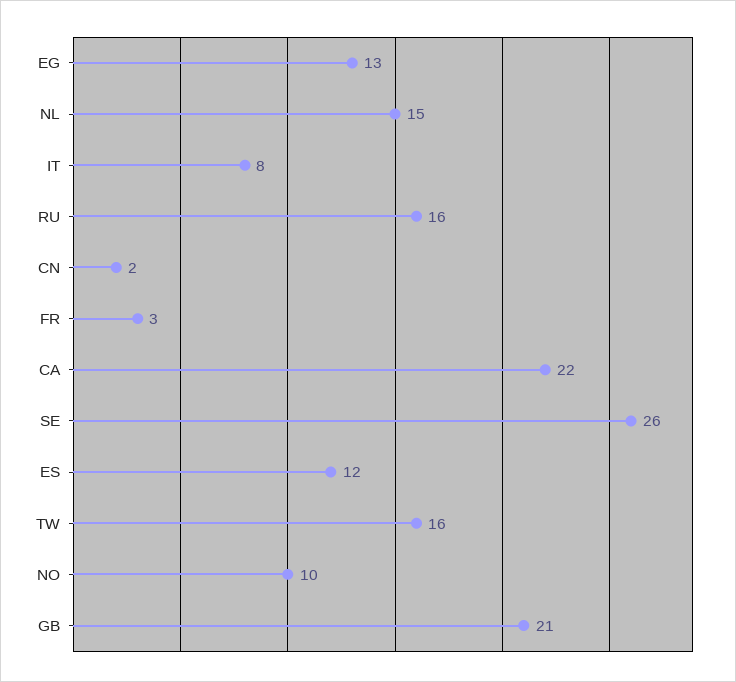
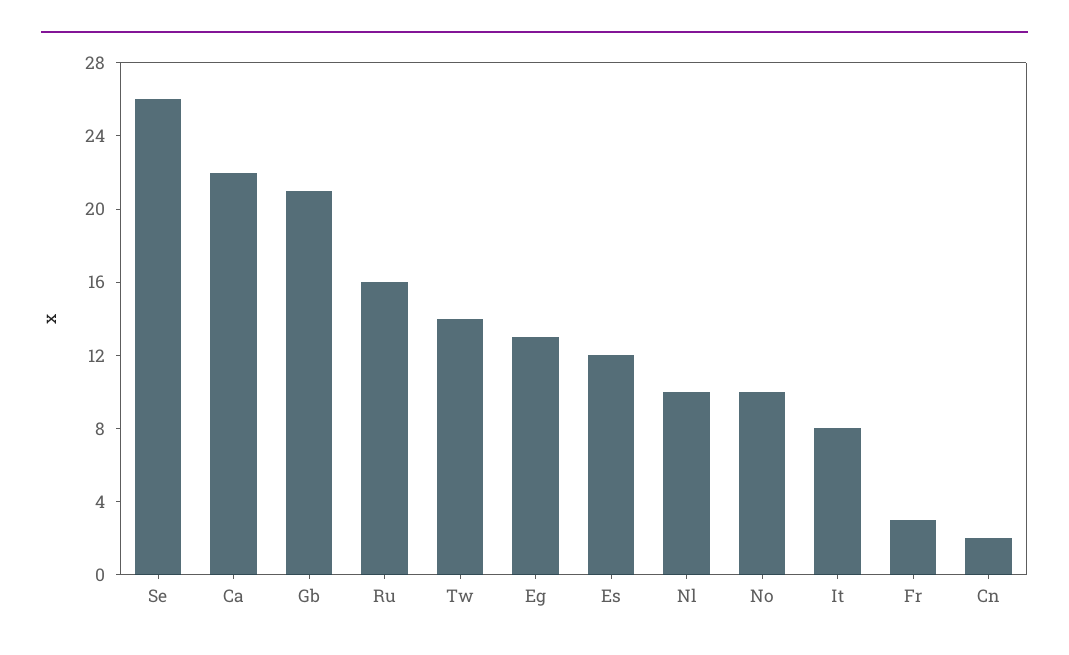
NL: 15 -> 10
TW: 16 -> 14

